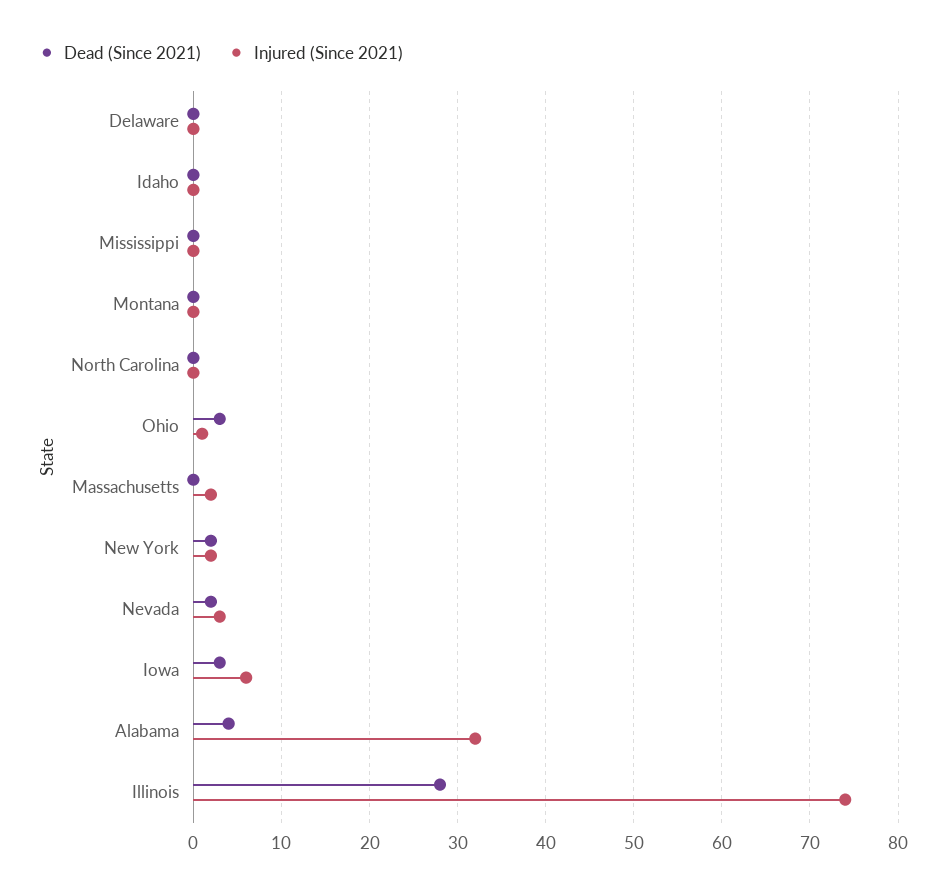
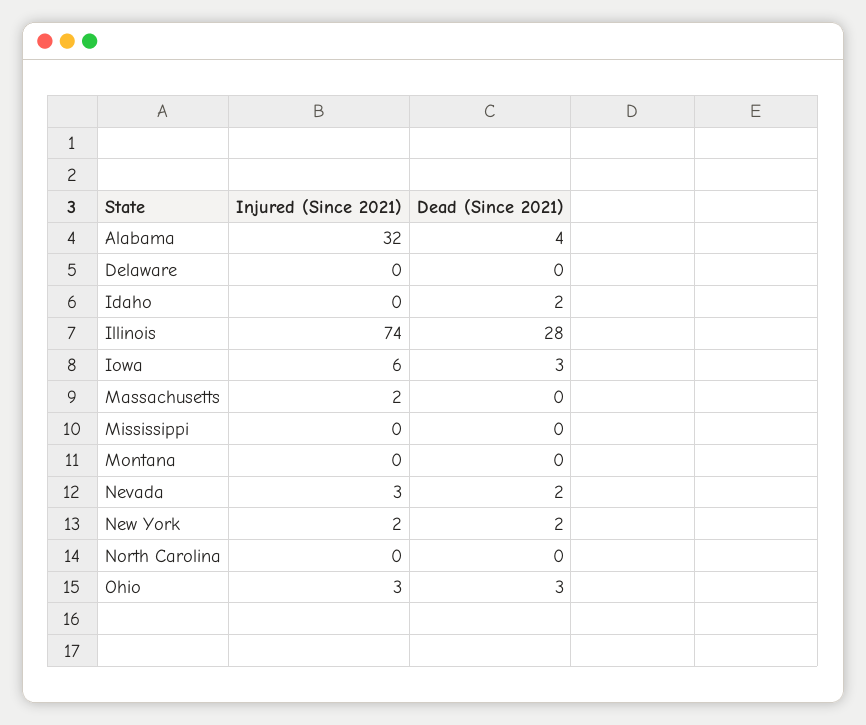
Dead (Since 2021), Idaho: 0 -> 2
Injured (Since 2021), Ohio: 1 -> 3

